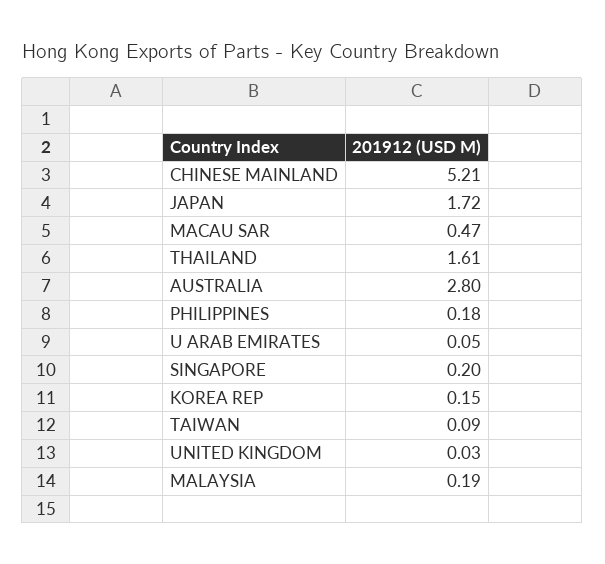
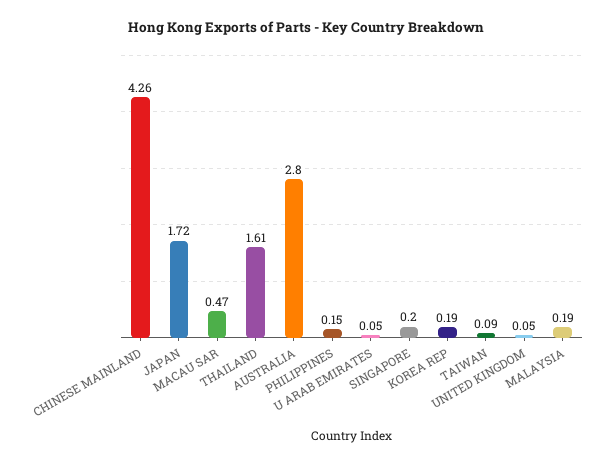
CHINESE MAINLAND: 5.21 -> 4.26
PHILIPPINES: 0.18 -> 0.15
KOREA REP: 0.15 -> 0.19
UNITED KINGDOM: 0.03 -> 0.05

